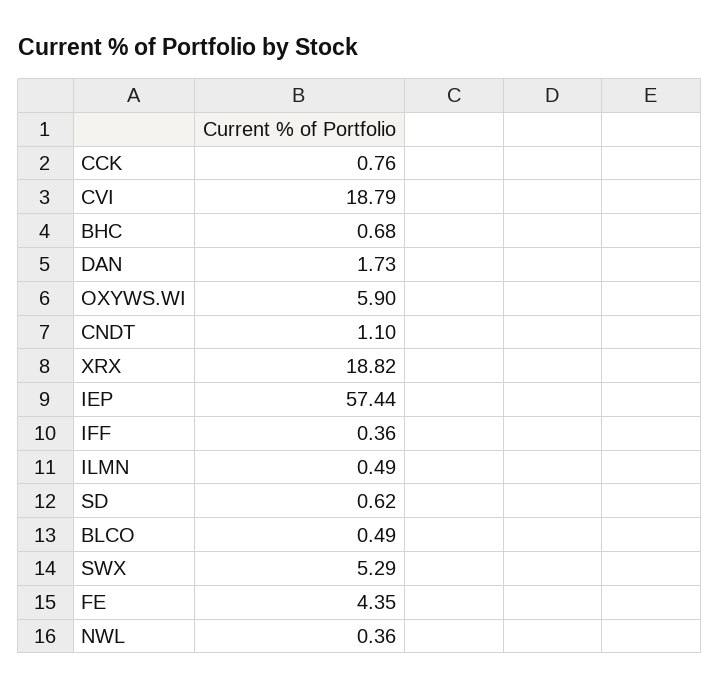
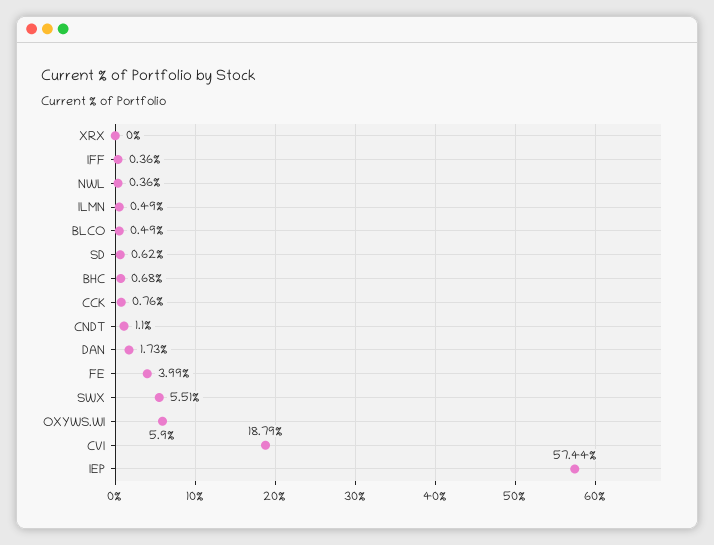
XRX: 18.82 -> 0
SWX: 5.29 -> 5.51
FE: 4.35 -> 3.99

